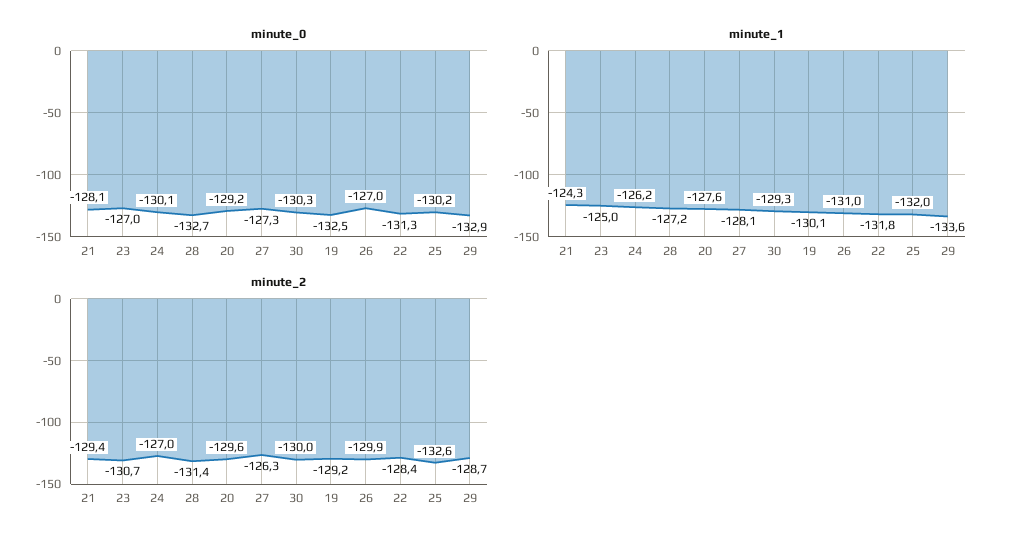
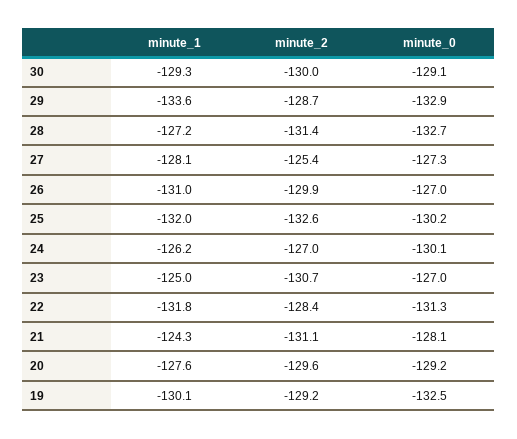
minute_0, 30: -130.3 -> -129.1
minute_2, 21: -129.4 -> -131.1
minute_2, 27: -126.3 -> -125.4

